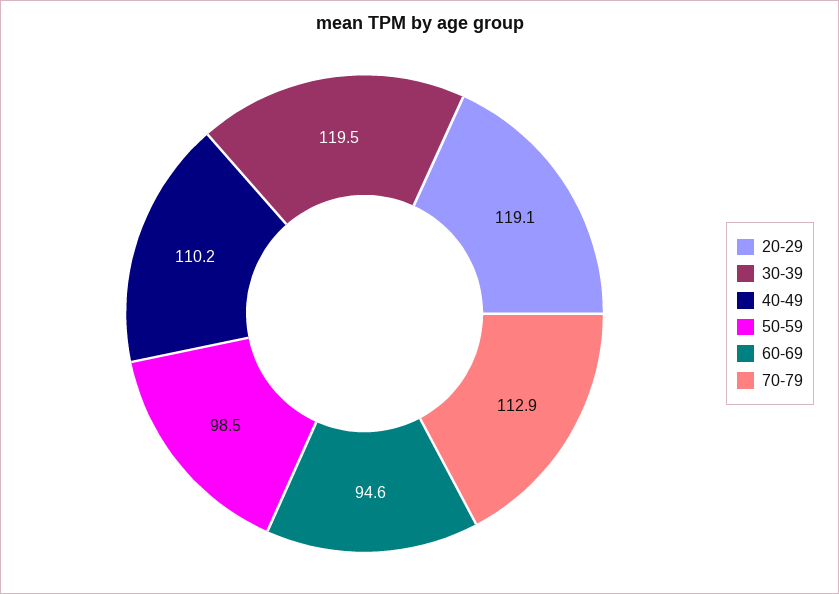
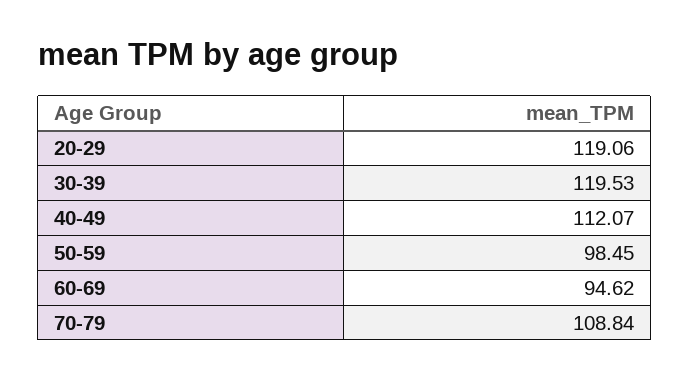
40-49: 110.2 -> 112.07
70-79: 112.9 -> 108.84

